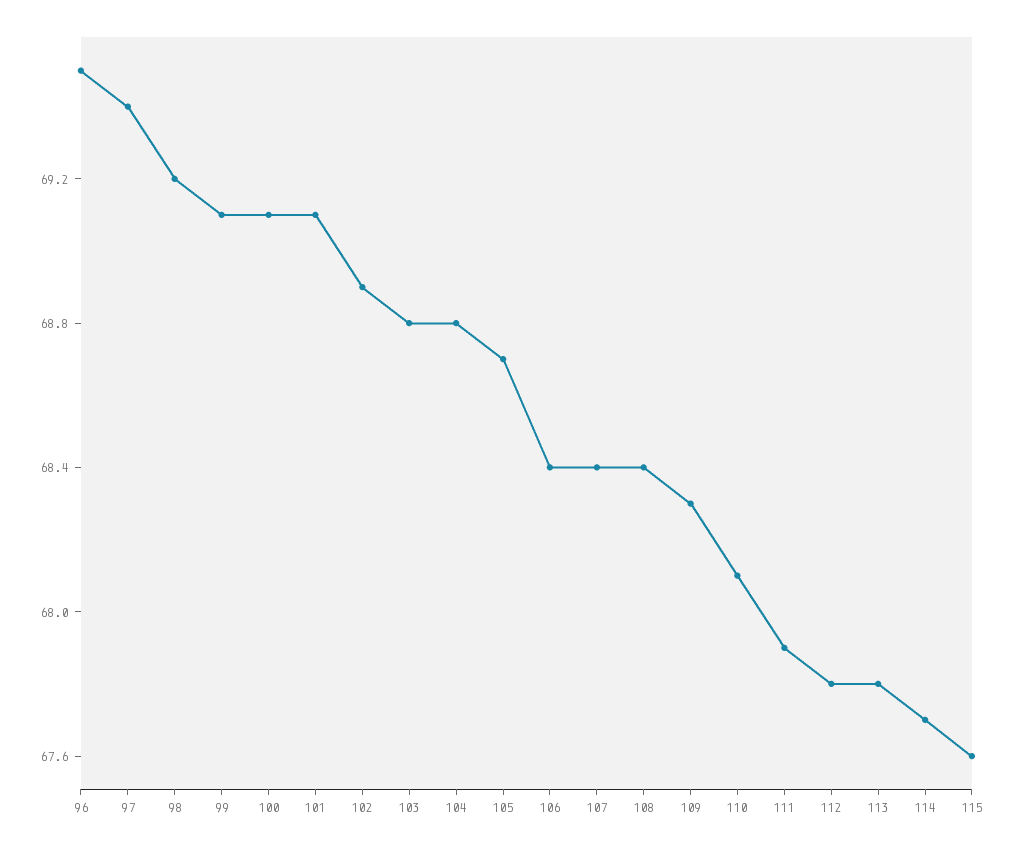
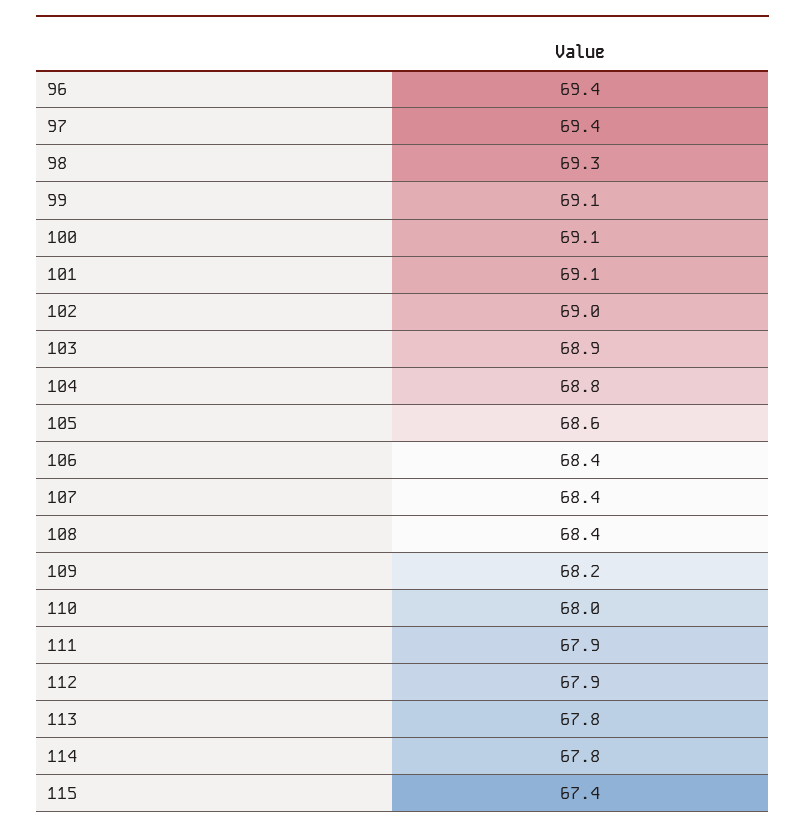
96: 69.5 -> 69.4
98: 69.2 -> 69.3
102: 68.9 -> 69
103: 68.8 -> 68.9
105: 68.7 -> 68.6
109: 68.3 -> 68.2
110: 68.1 -> 68
112: 67.8 -> 67.9
114: 67.7 -> 67.8
115: 67.6 -> 67.4

